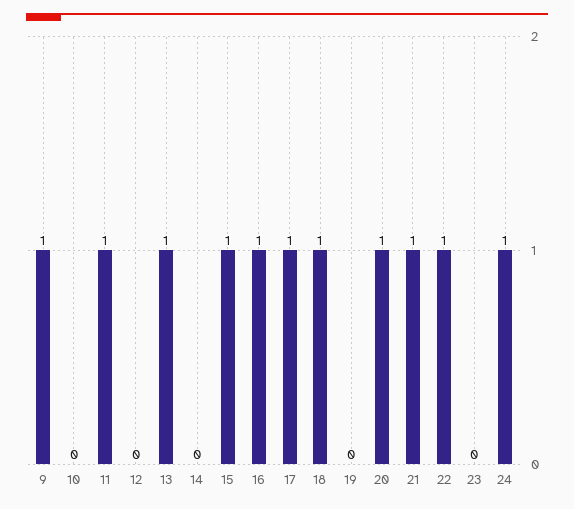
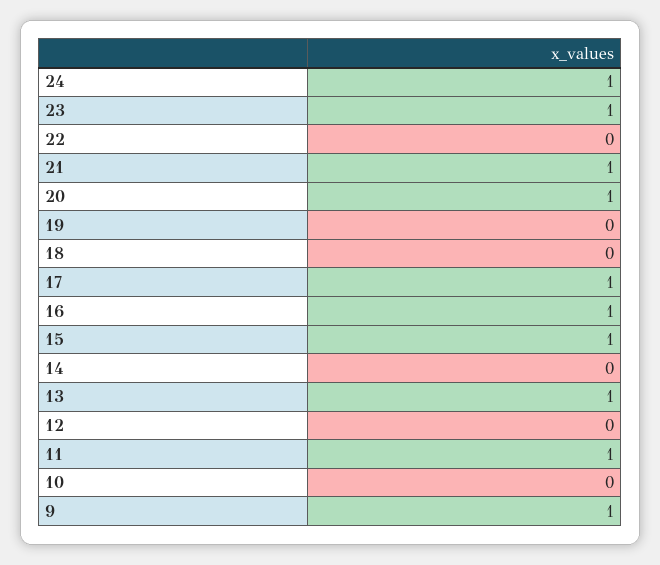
18: 1 -> 0
22: 1 -> 0
23: 0 -> 1

